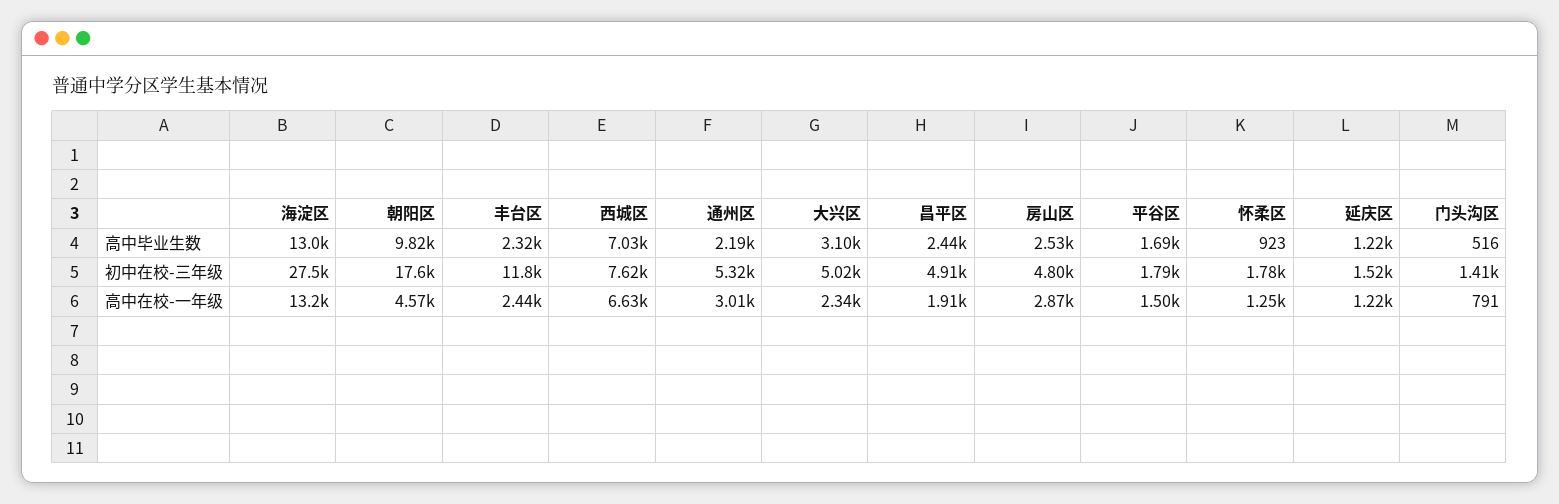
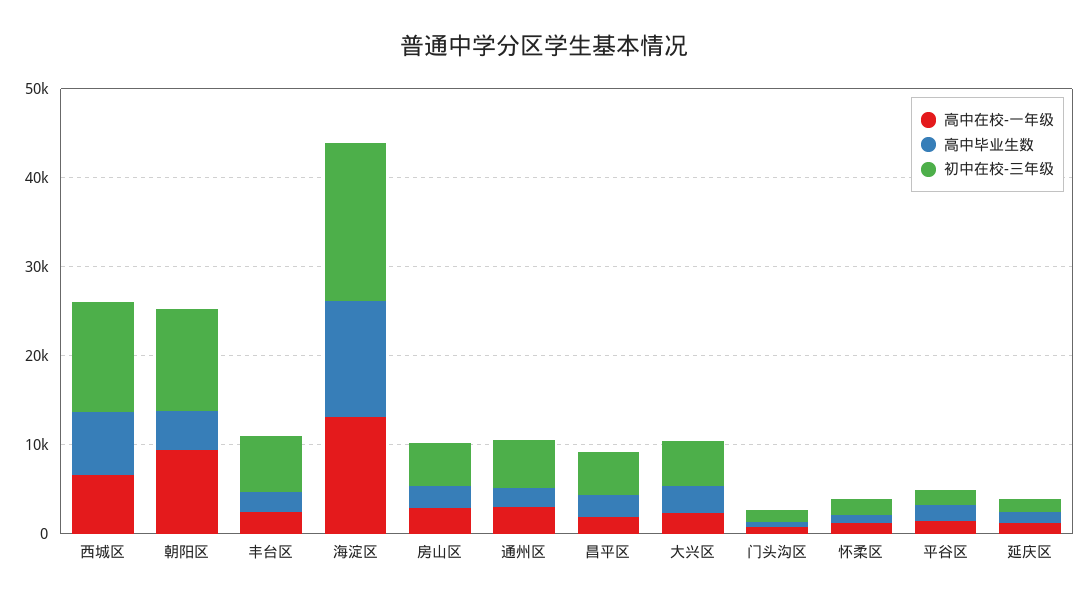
高中毕业生数, 朝阳区: 9820 -> 4000
初中在校-三年级, 海淀区: 27500 -> 18000
初中在校-三年级, 朝阳区: 17600 -> 12000
初中在校-三年级, 丰台区: 11800 -> 6000
初中在校-三年级, 西城区: 7620 -> 12000
高中在校-一年级, 朝阳区: 4570 -> 10000

